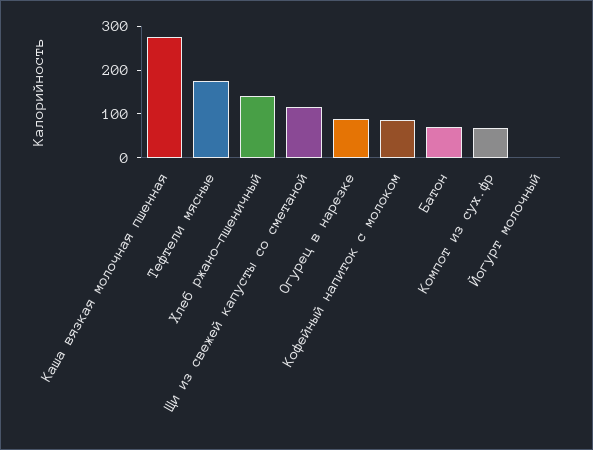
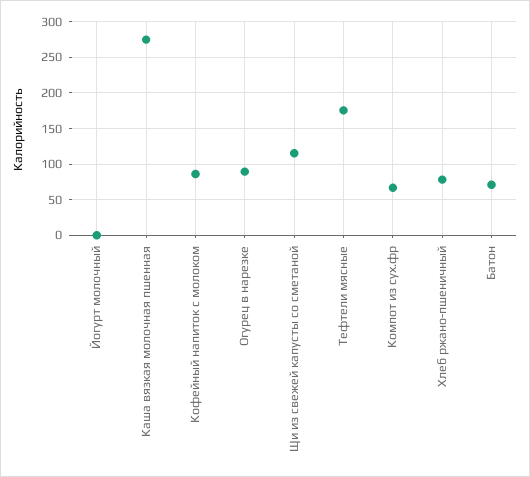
Хлеб ржано-пшеничный: 140 -> 80

